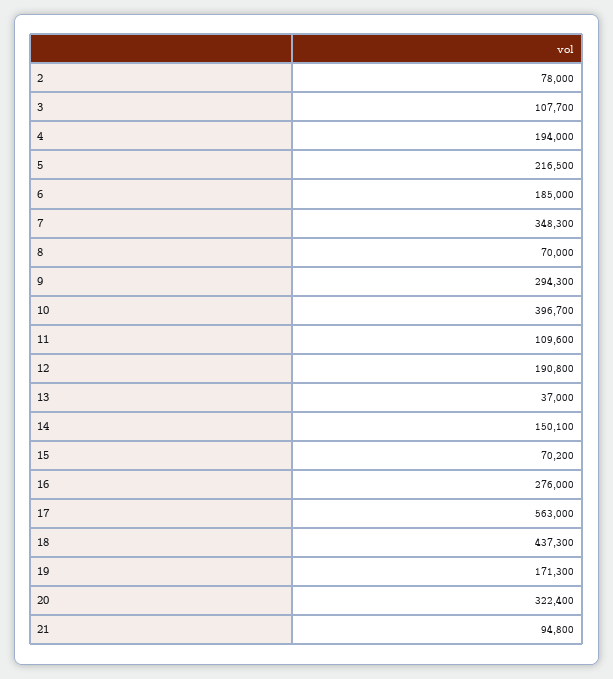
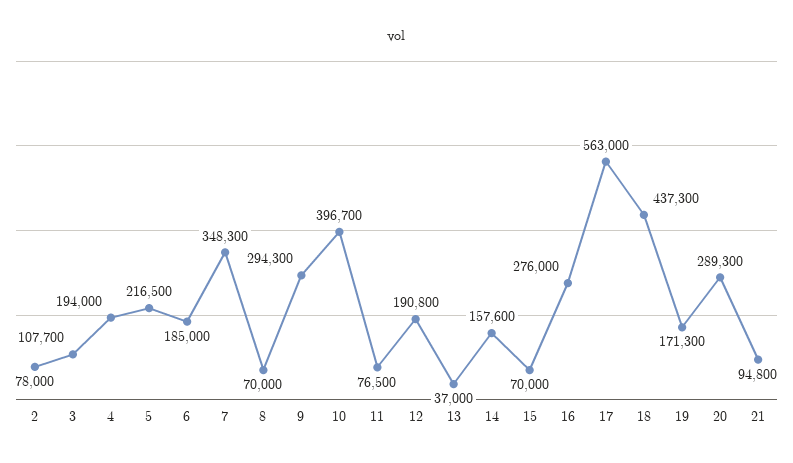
11: 109600 -> 76500
14: 150100 -> 157600
15: 70200 -> 70000
20: 322400 -> 289300

